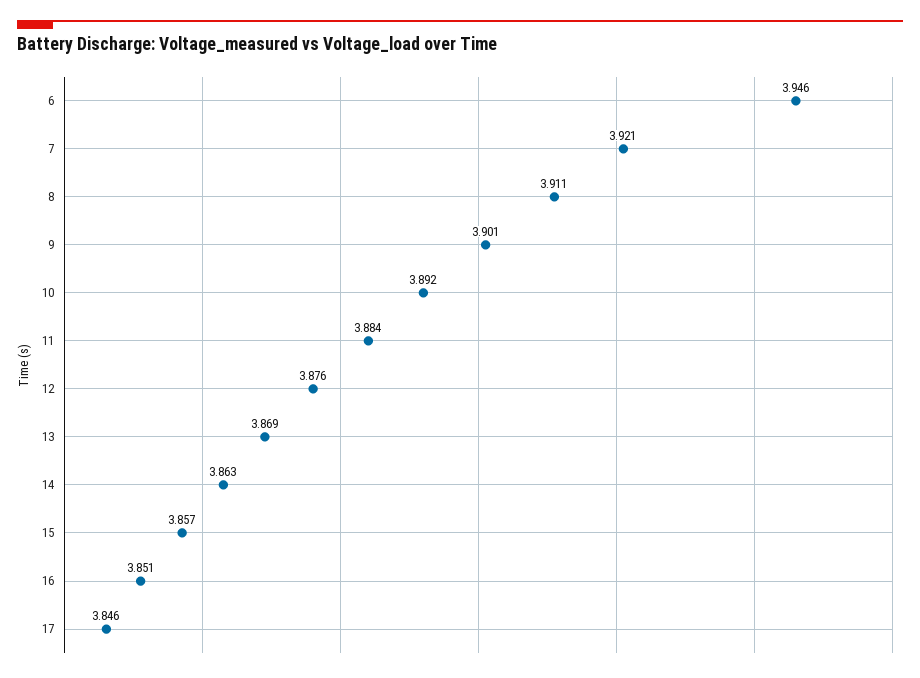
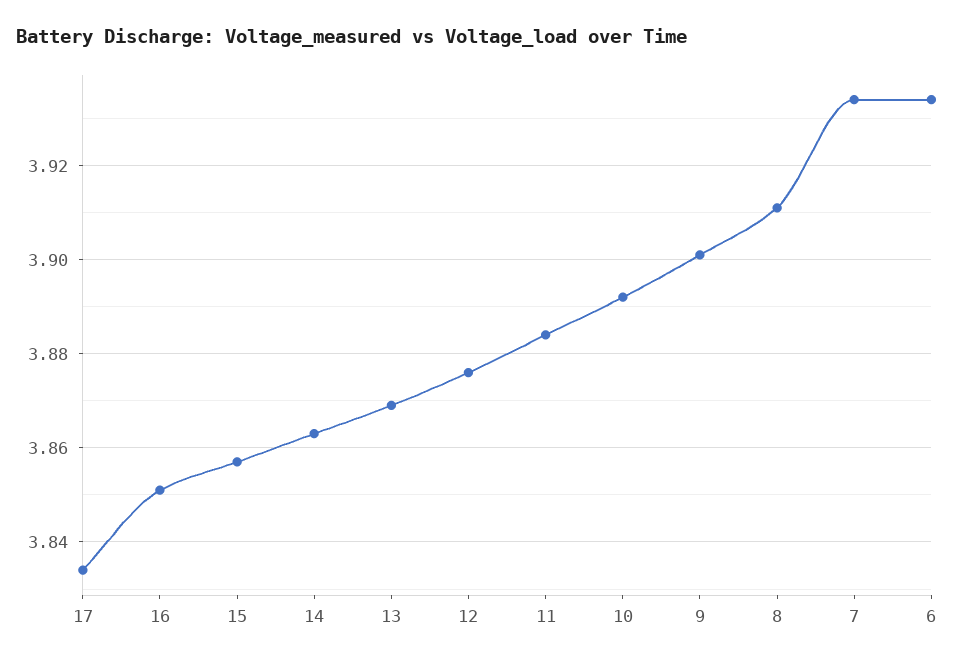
6: 3.946 -> 3.935
7: 3.921 -> 3.935
17: 3.846 -> 3.835

